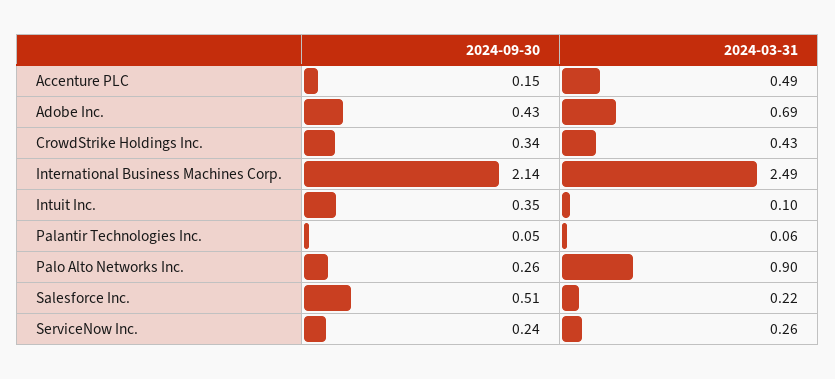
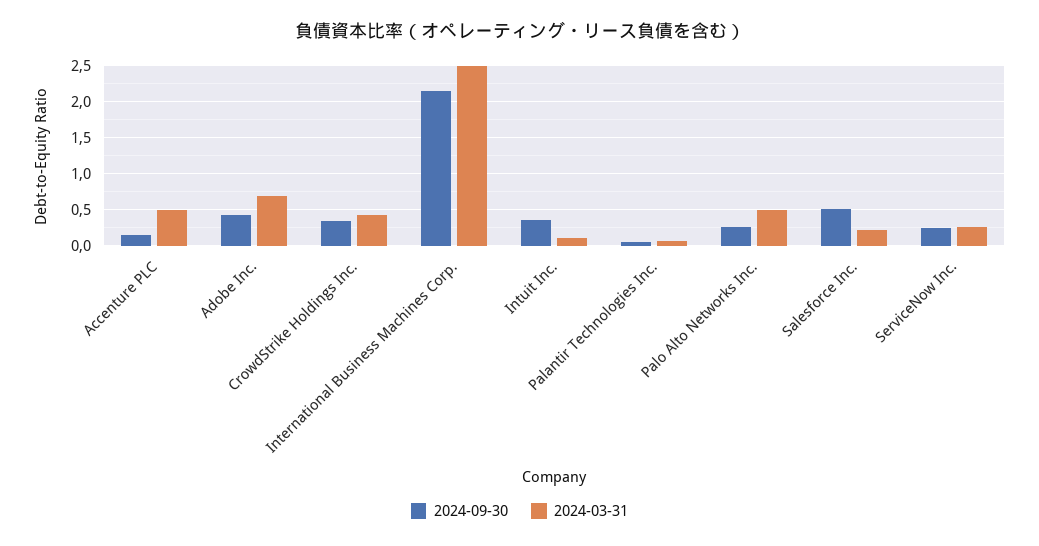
2024-03-31, Palo Alto Networks Inc.: 0.9 -> 0.5

